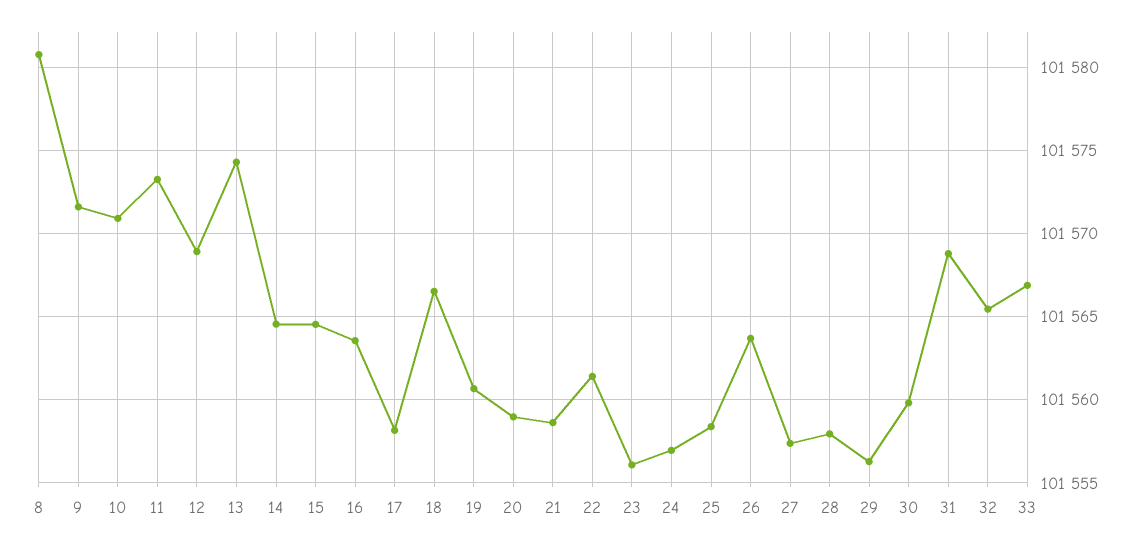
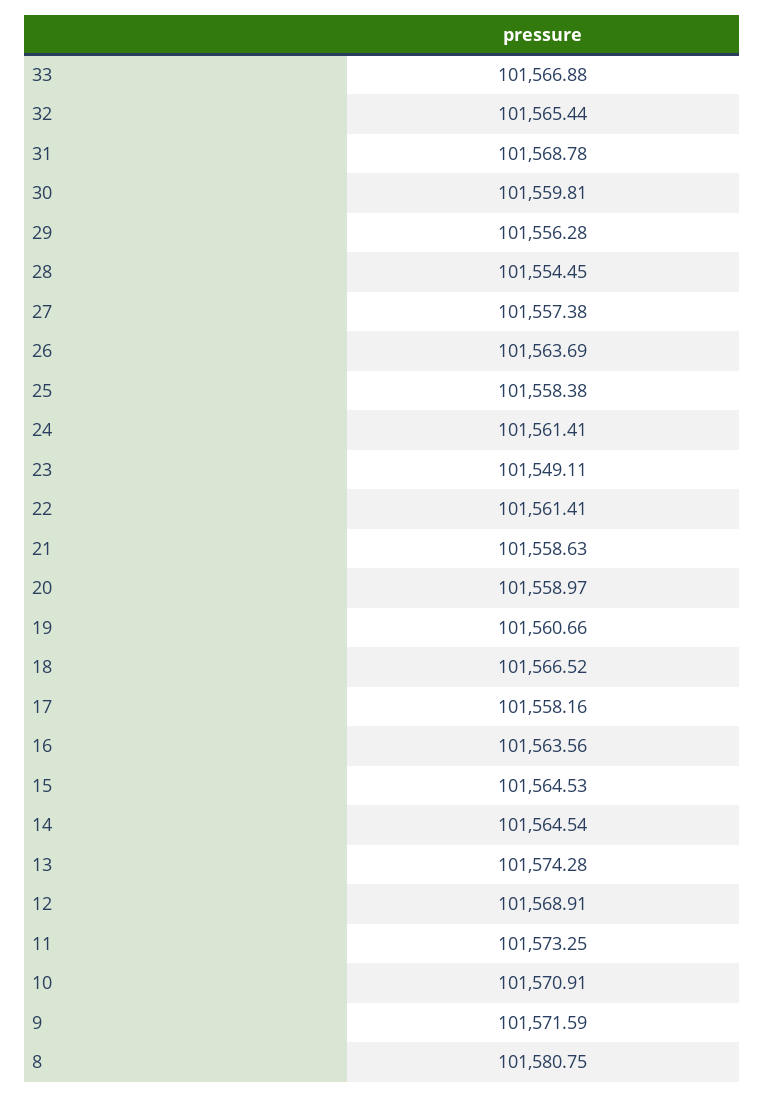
23: 101556 -> 101549.11
24: 101557 -> 101561.41
28: 101558 -> 101554.45

